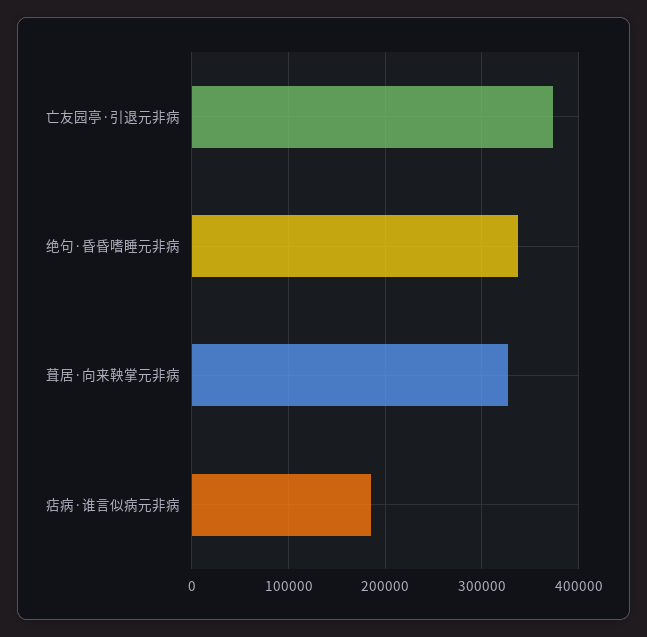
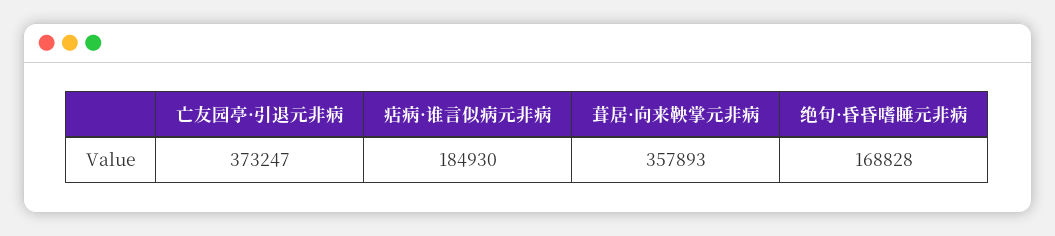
绝句·昏昏嗜睡元非病: 340000 -> 168828
葺居·向来鞅掌元非病: 330000 -> 357893

